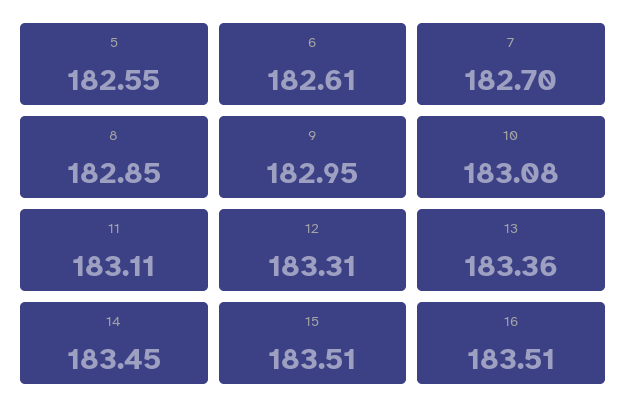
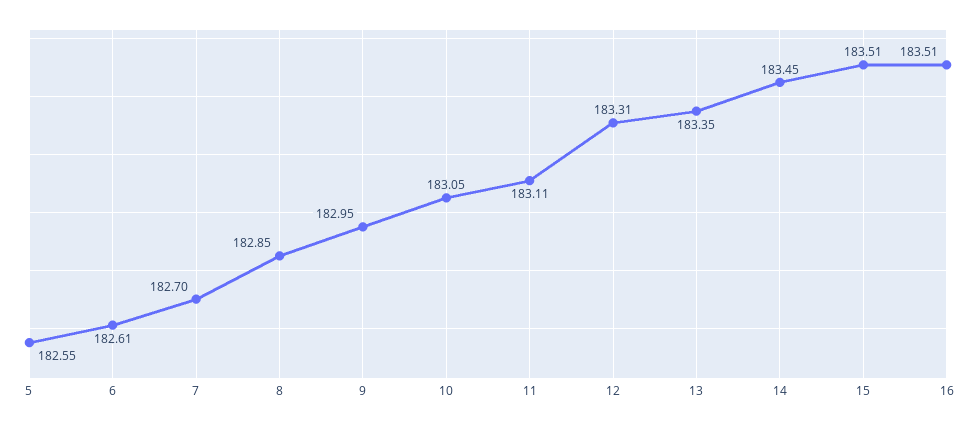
10: 183.08 -> 183.05
13: 183.36 -> 183.35

